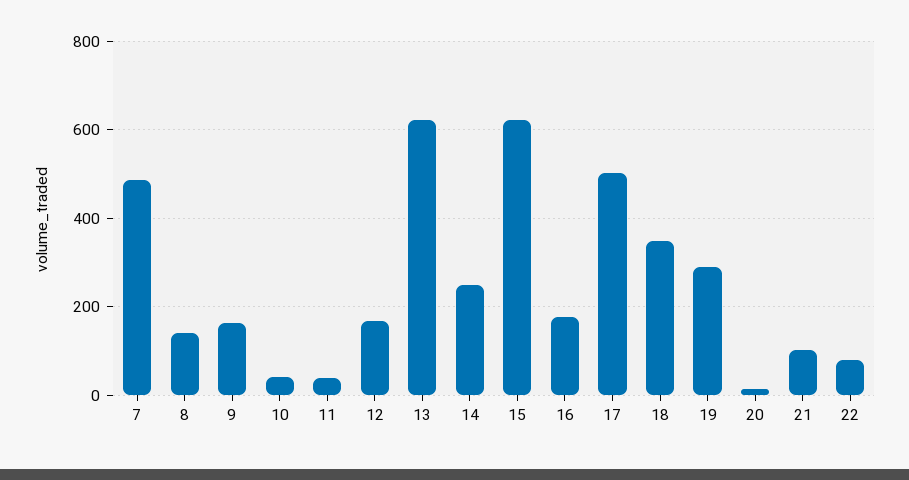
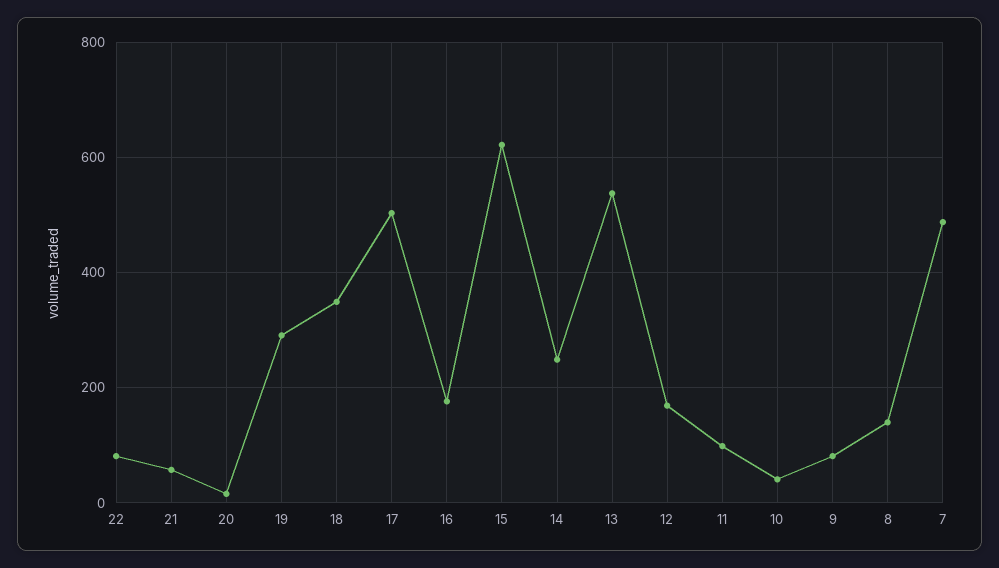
9: 160 -> 80
11: 40 -> 100
13: 620 -> 540
21: 100 -> 60

